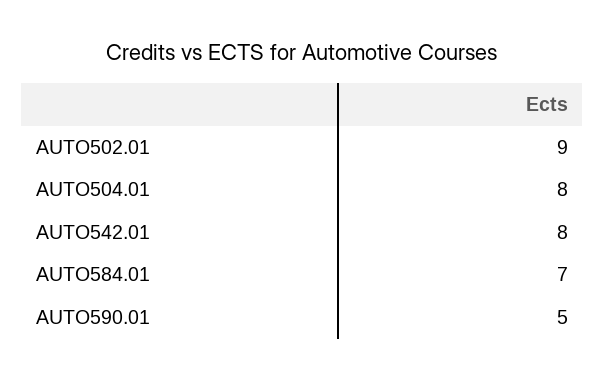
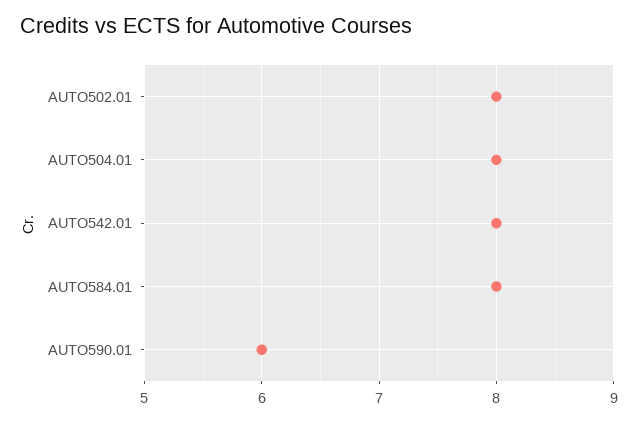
AUTO502.01: 9 -> 8
AUTO584.01: 7 -> 8
AUTO590.01: 5 -> 6

